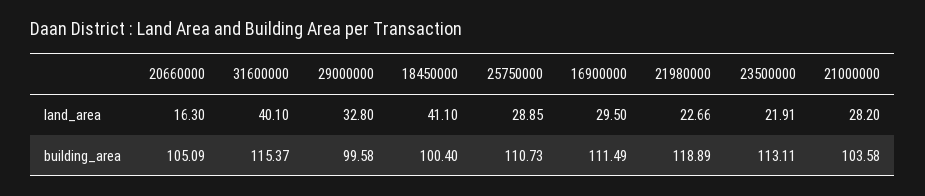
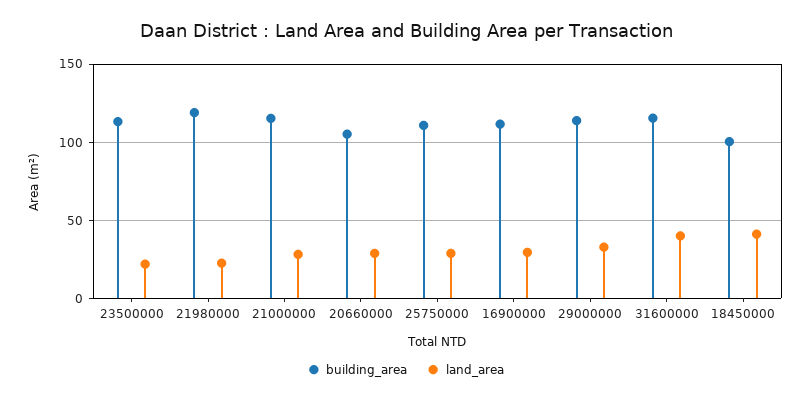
land_area, 20660000: 16.3 -> 30
building_area, 29000000: 99.58 -> 115
building_area, 21000000: 103.58 -> 115

